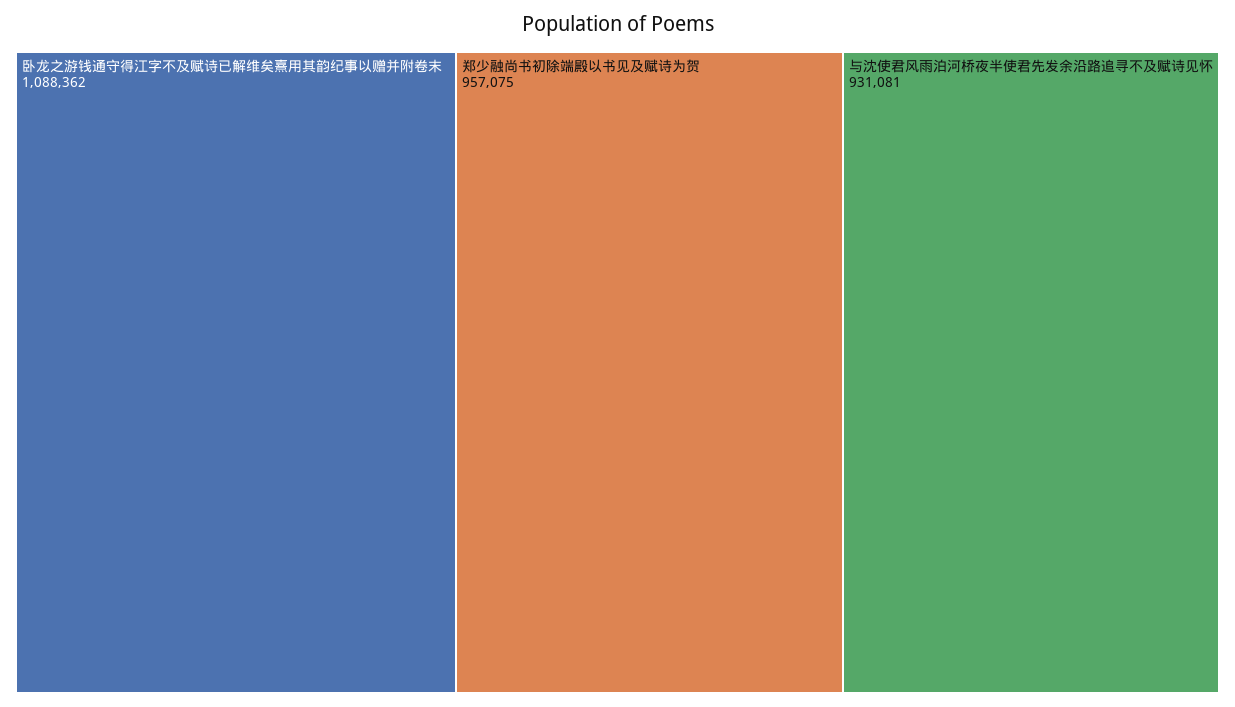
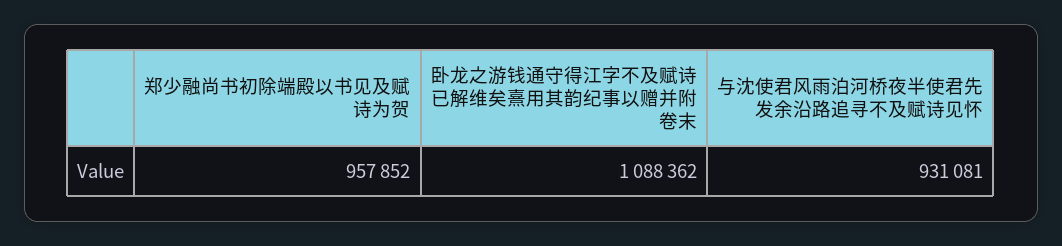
郑少融尚书初除端殿以书见及赋诗为贺: 957075 -> 957852

